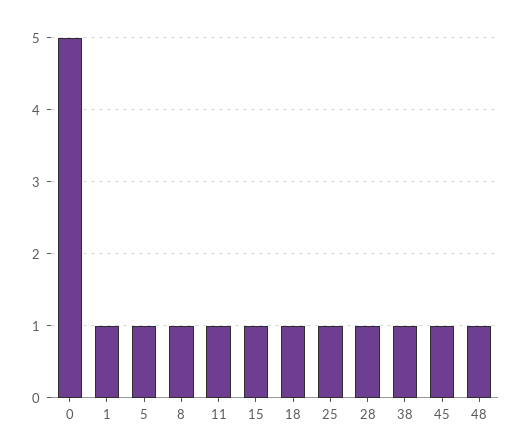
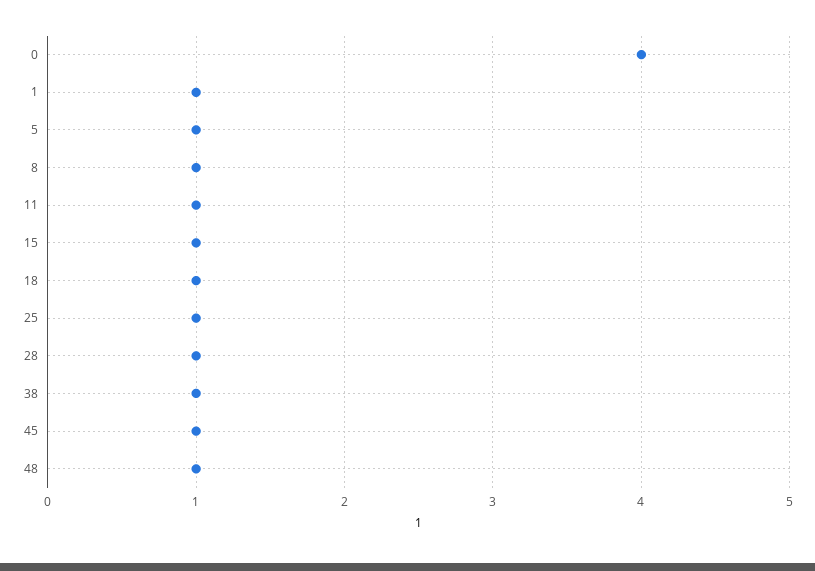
0: 5 -> 4

